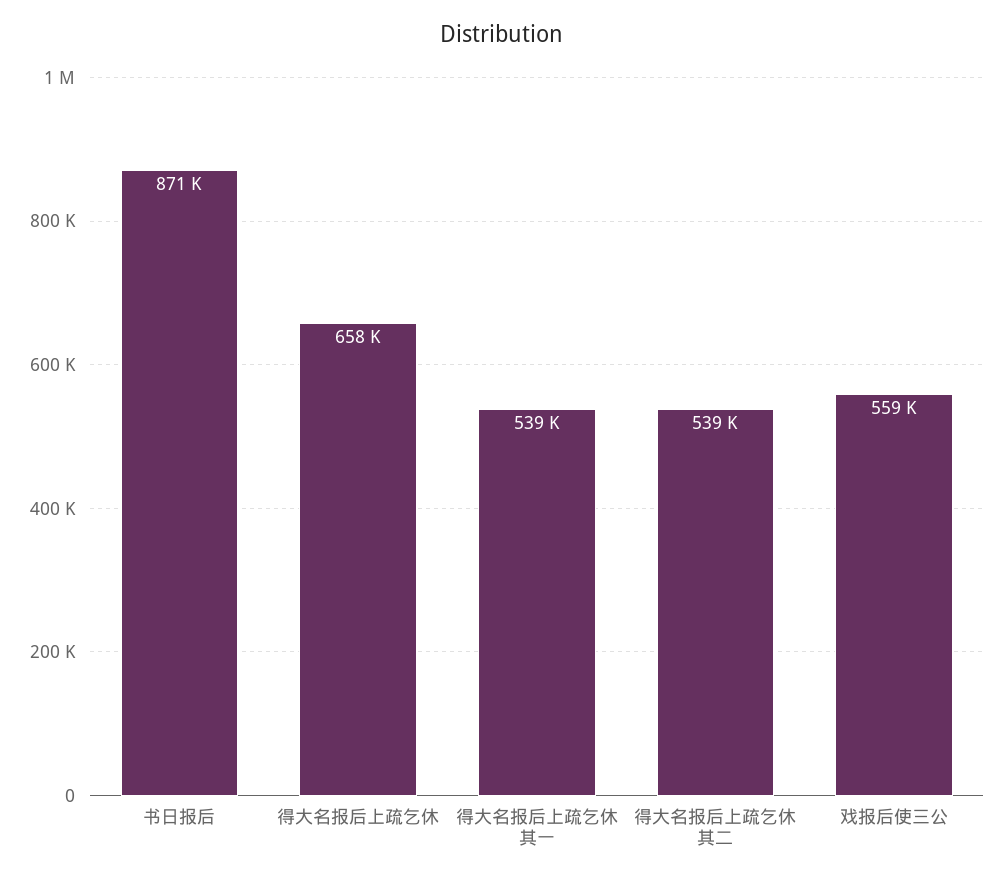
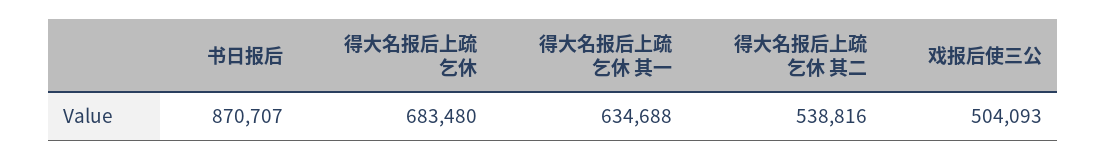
得大名报后上疏乞休: 658000 -> 683480
得大名报后上疏乞休 其一: 539000 -> 634688
戏报后使三公: 559000 -> 504093

